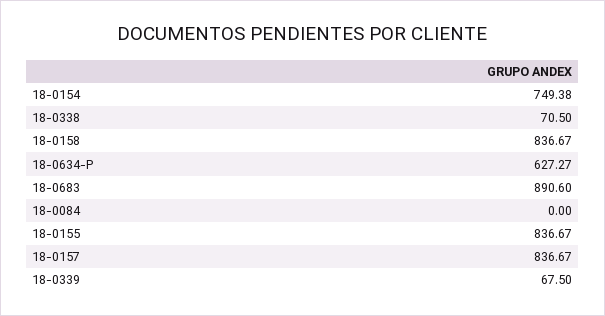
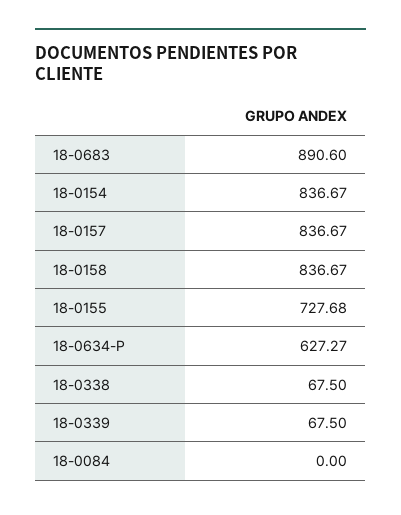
18-0154: 749.38 -> 836.67
18-0338: 70.5 -> 67.5
18-0155: 836.67 -> 727.68

